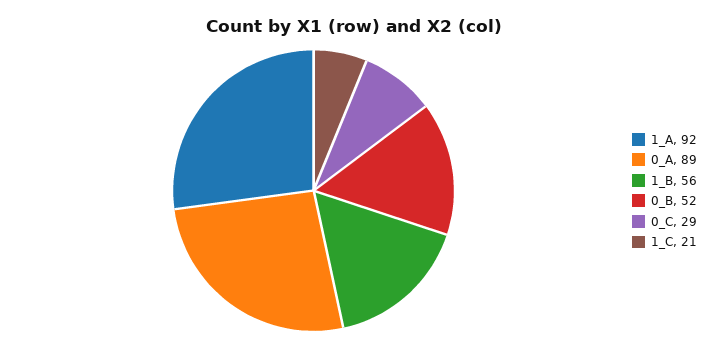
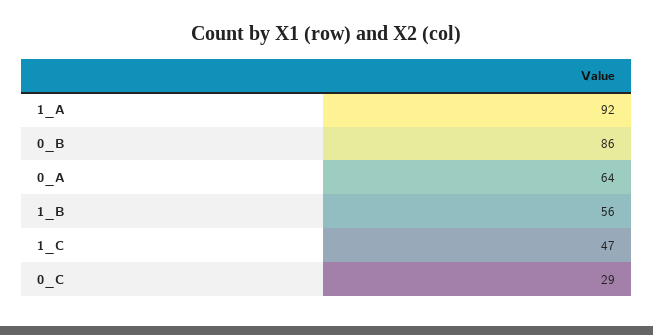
0_A: 89 -> 64
0_B: 52 -> 86
1_C: 21 -> 47

